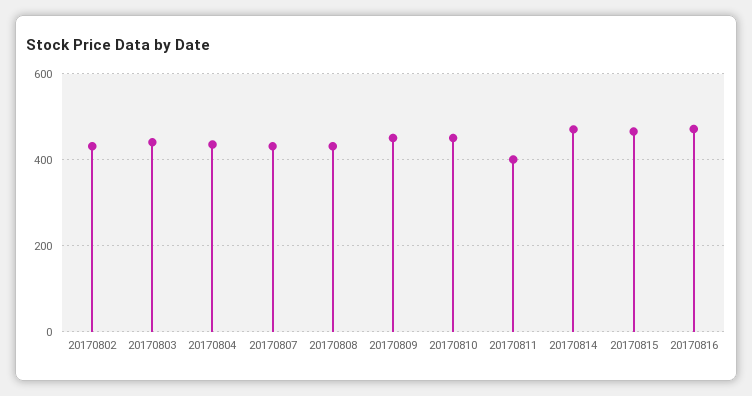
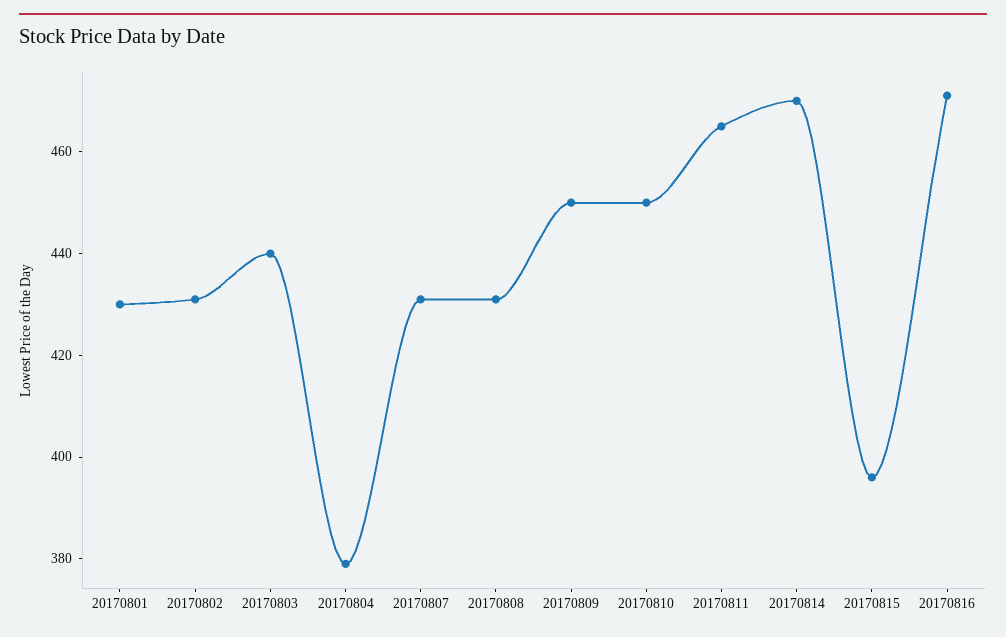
20170804: 440 -> 380
20170811: 400 -> 465
20170815: 460 -> 395
20170801: none -> 430

